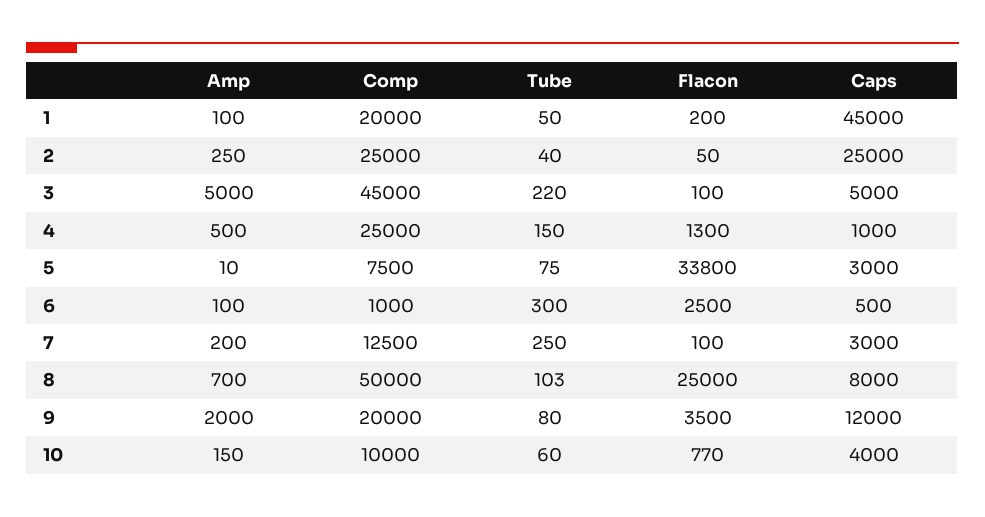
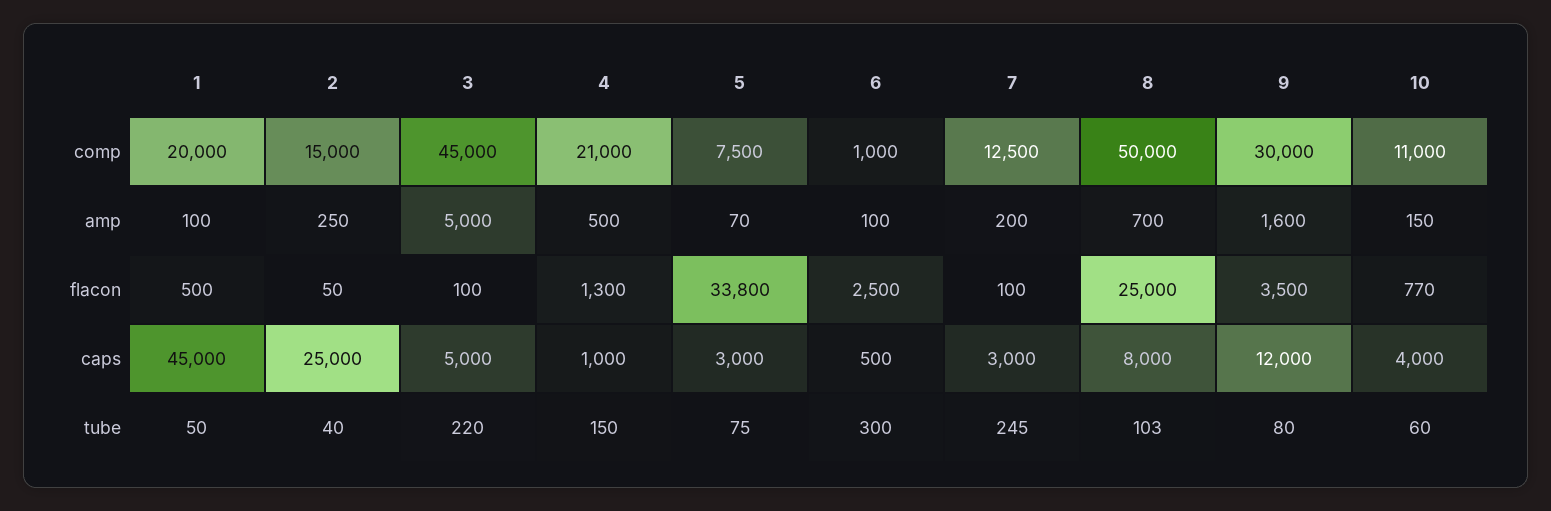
Flacon, 1: 200 -> 500
Comp, 2: 25000 -> 15000
Comp, 4: 25000 -> 21000
Amp, 5: 10 -> 70
Tube, 7: 250 -> 245
Amp, 9: 2000 -> 1600
Comp, 9: 20000 -> 30000
Comp, 10: 10000 -> 11000

